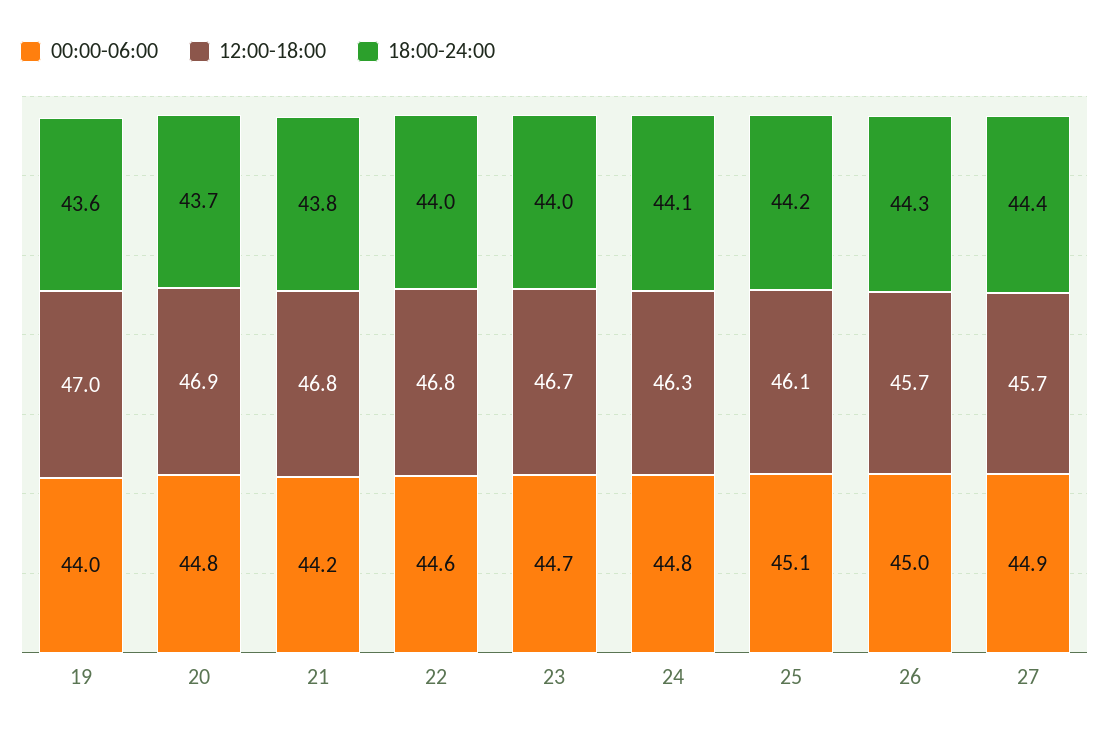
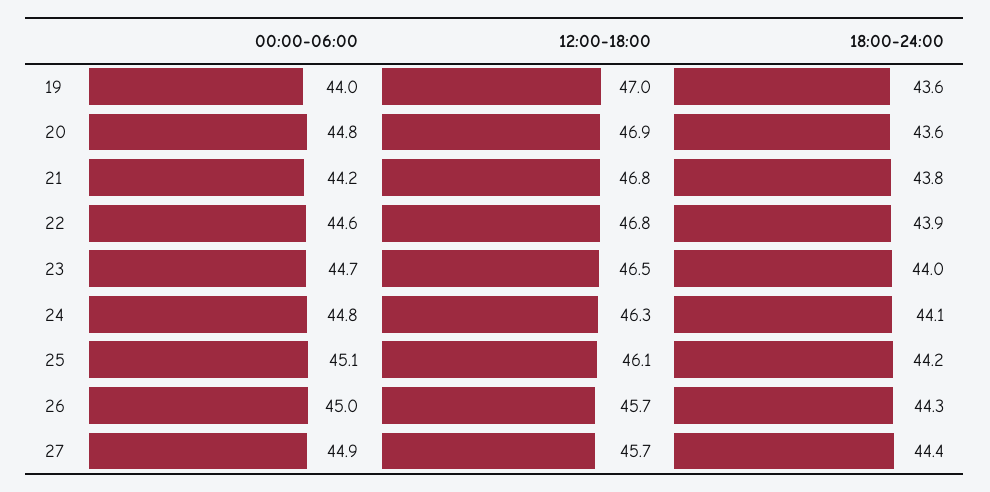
18:00-24:00, 20: 43.7 -> 43.6
18:00-24:00, 22: 44 -> 43.9
12:00-18:00, 23: 46.7 -> 46.5

